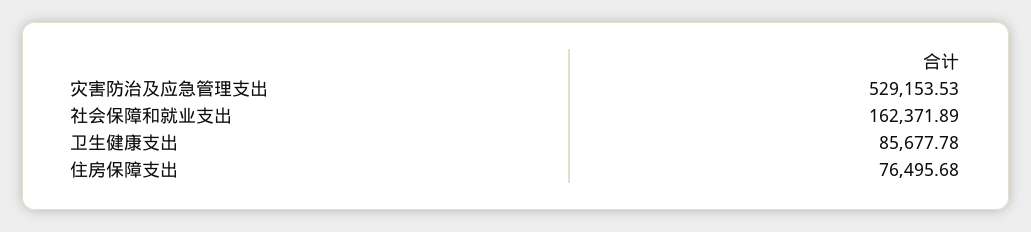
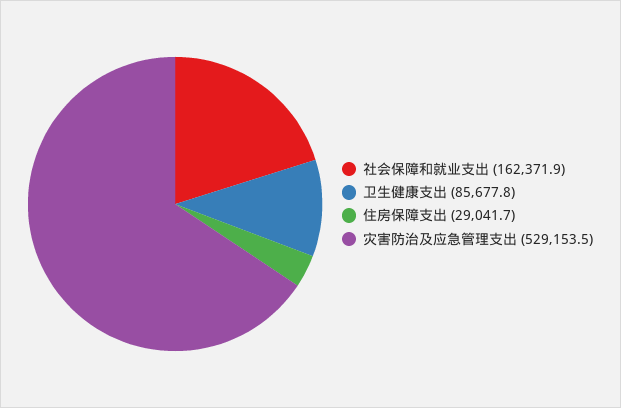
住房保障支出: 76495.68 -> 29041.7

